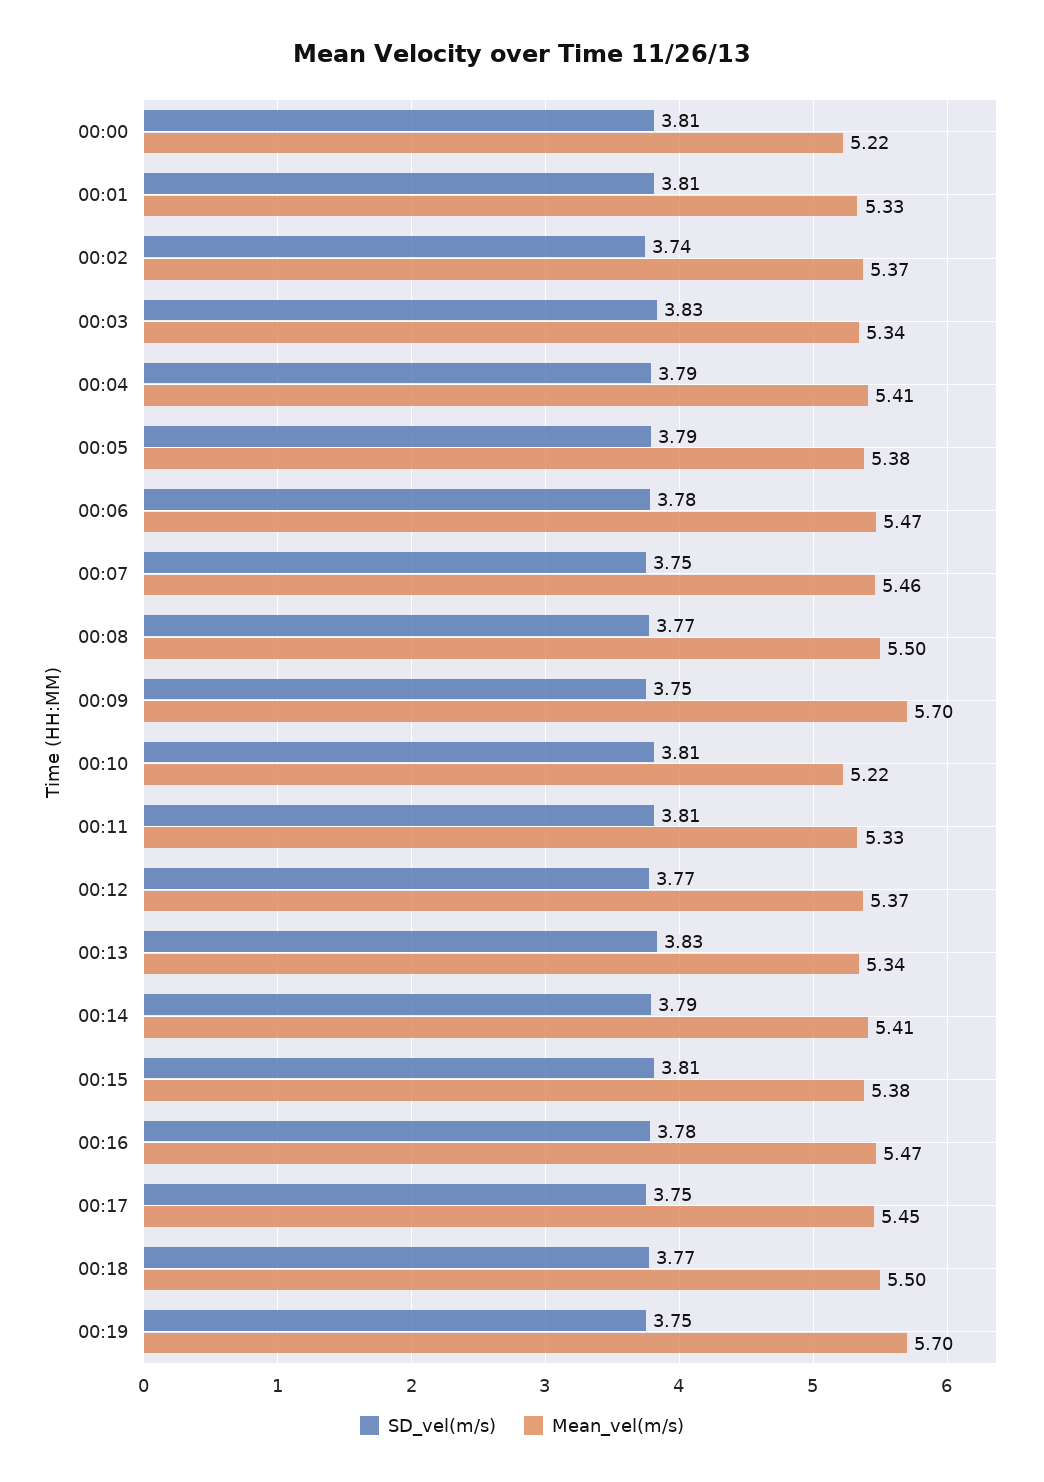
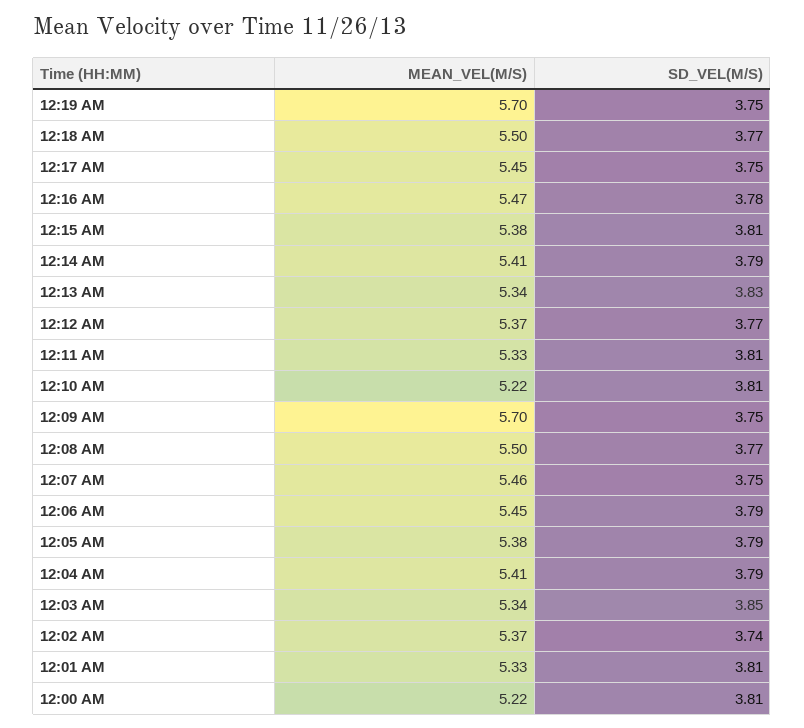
SD_vel(m/s), 00:03: 3.83 -> 3.85
SD_vel(m/s), 00:06: 3.78 -> 3.79
Mean_vel(m/s), 00:06: 5.47 -> 5.45

